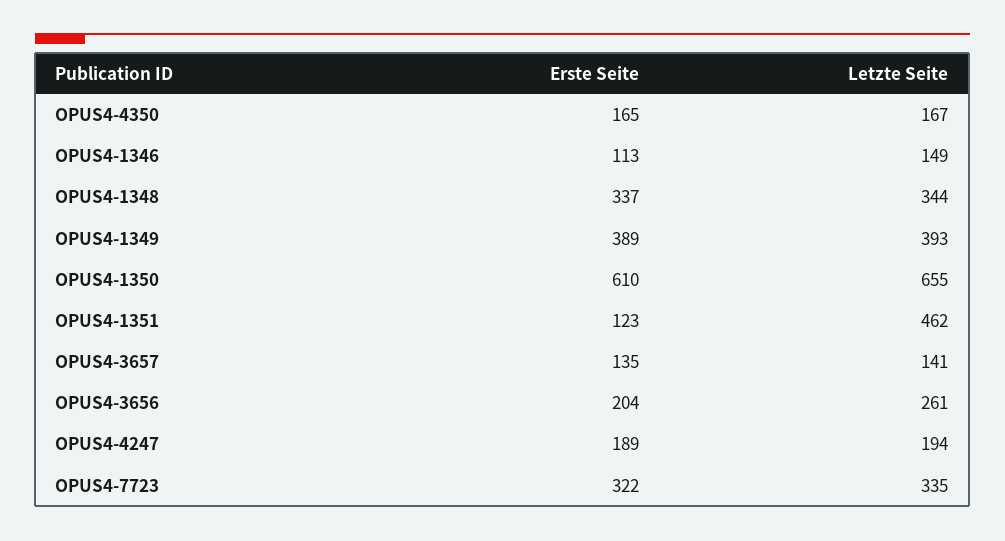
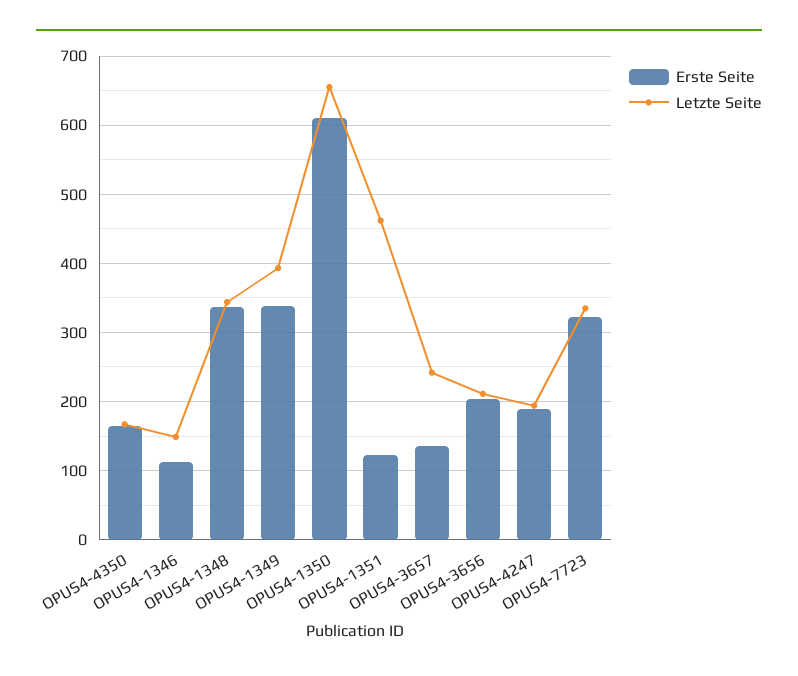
Erste Seite, OPUS4-1349: 389 -> 340
Letzte Seite, OPUS4-3657: 141 -> 240
Letzte Seite, OPUS4-3656: 261 -> 210

